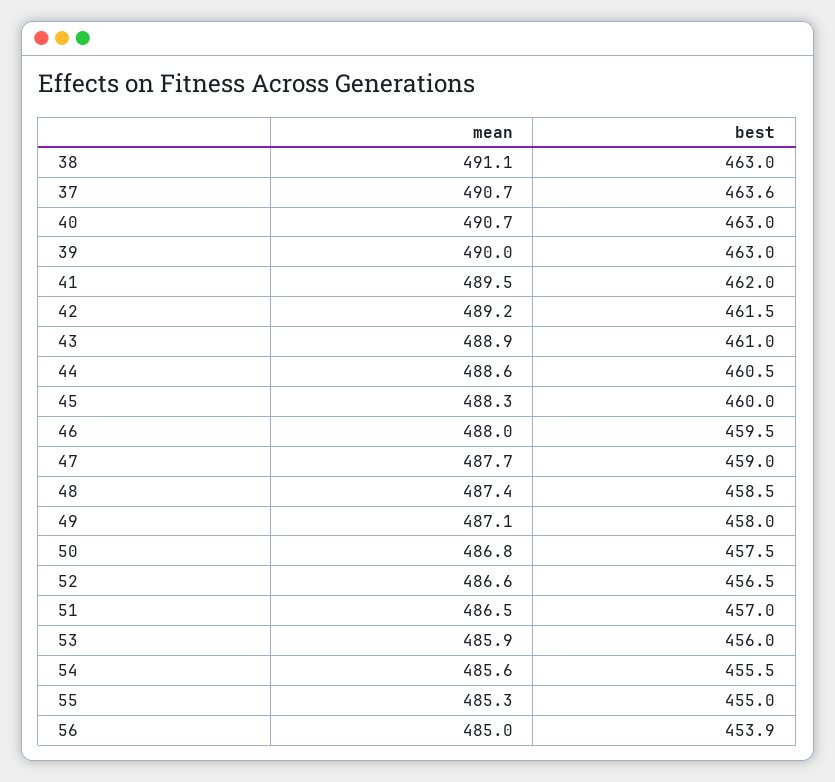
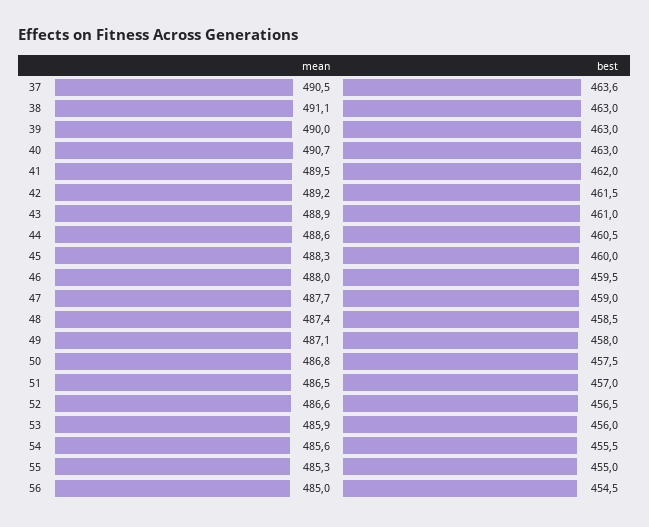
mean, 37: 490.7 -> 490.5
best, 56: 453.9 -> 454.5

